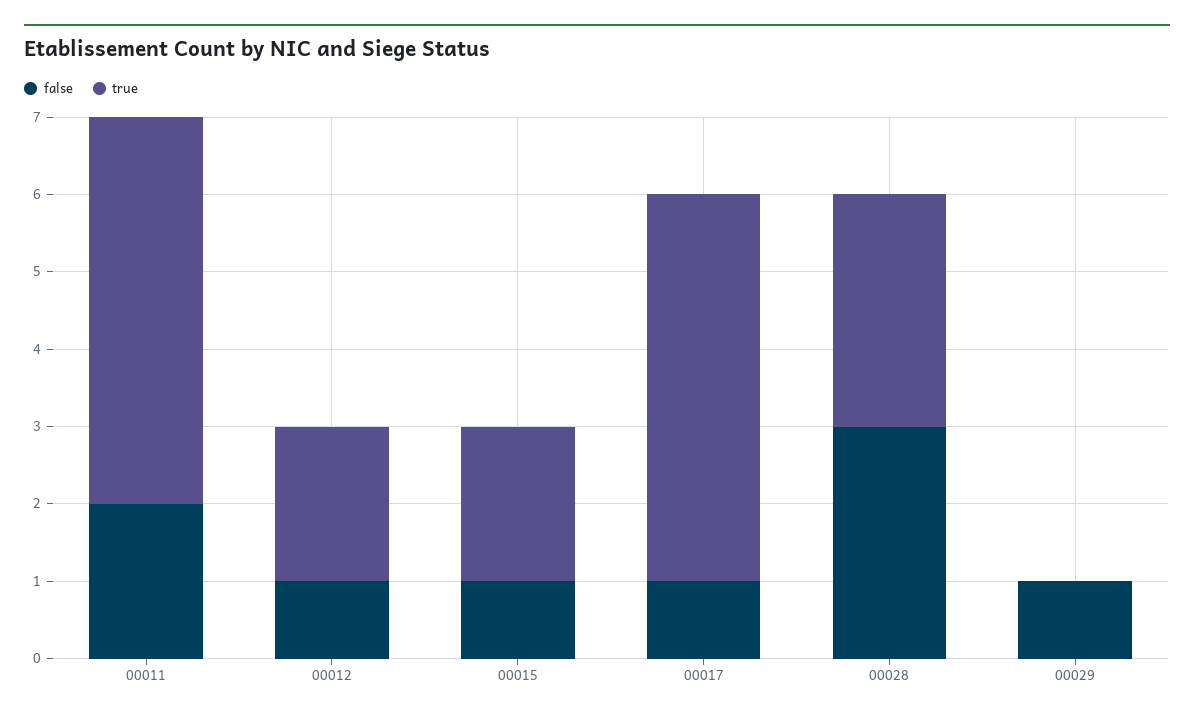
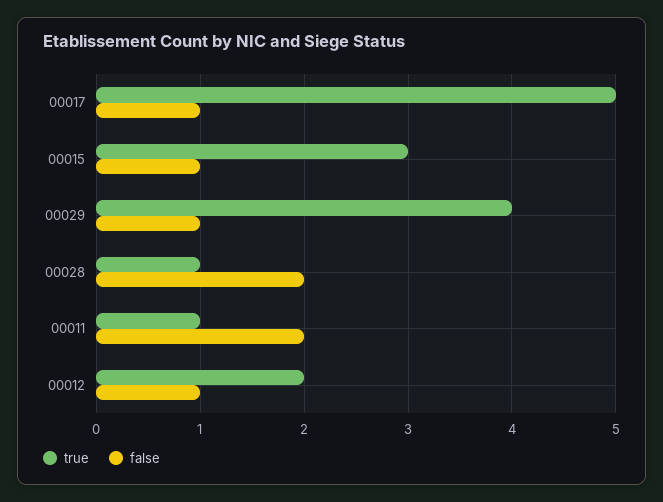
true, 00011: 5 -> 1
true, 00015: 2 -> 3
false, 00028: 3 -> 2
true, 00028: 3 -> 1
true, 00029: 0 -> 4

